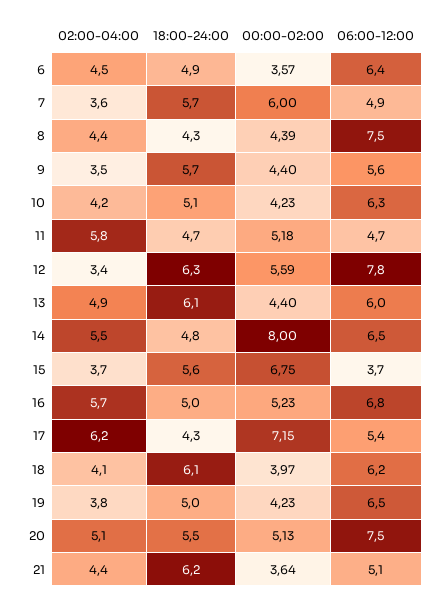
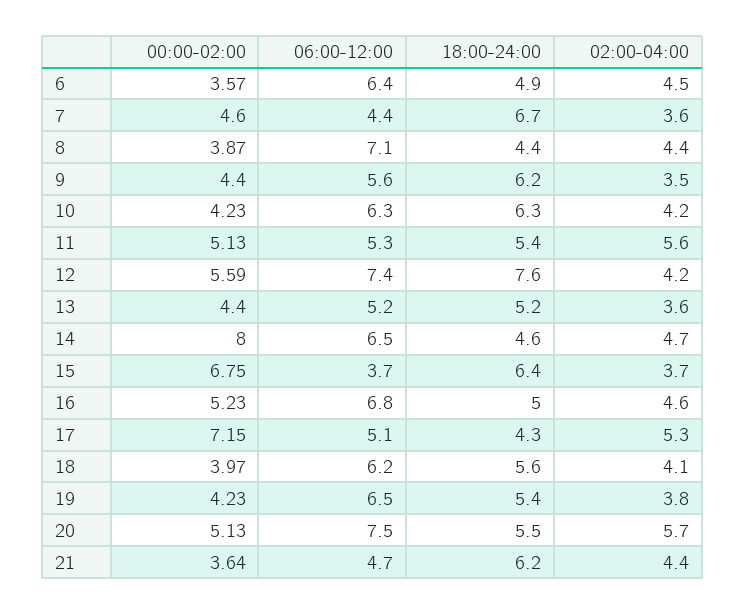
18:00-24:00, 7: 5.7 -> 6.7
00:00-02:00, 7: 6 -> 4.6
06:00-12:00, 7: 4.9 -> 4.4
18:00-24:00, 8: 4.3 -> 4.4
00:00-02:00, 8: 4.39 -> 3.87
06:00-12:00, 8: 7.5 -> 7.1
18:00-24:00, 9: 5.7 -> 6.2
18:00-24:00, 10: 5.1 -> 6.3
02:00-04:00, 11: 5.8 -> 5.6
18:00-24:00, 11: 4.7 -> 5.4
00:00-02:00, 11: 5.18 -> 5.13
06:00-12:00, 11: 4.7 -> 5.3
02:00-04:00, 12: 3.4 -> 4.2
18:00-24:00, 12: 6.3 -> 7.6
06:00-12:00, 12: 7.8 -> 7.4
02:00-04:00, 13: 4.9 -> 3.6
18:00-24:00, 13: 6.1 -> 5.2
06:00-12:00, 13: 6 -> 5.2
02:00-04:00, 14: 5.5 -> 4.7
18:00-24:00, 14: 4.8 -> 4.6
18:00-24:00, 15: 5.6 -> 6.4
02:00-04:00, 16: 5.7 -> 4.6
02:00-04:00, 17: 6.2 -> 5.3
06:00-12:00, 17: 5.4 -> 5.1
18:00-24:00, 18: 6.1 -> 5.6
18:00-24:00, 19: 5 -> 5.4
02:00-04:00, 20: 5.1 -> 5.7
06:00-12:00, 21: 5.1 -> 4.7

